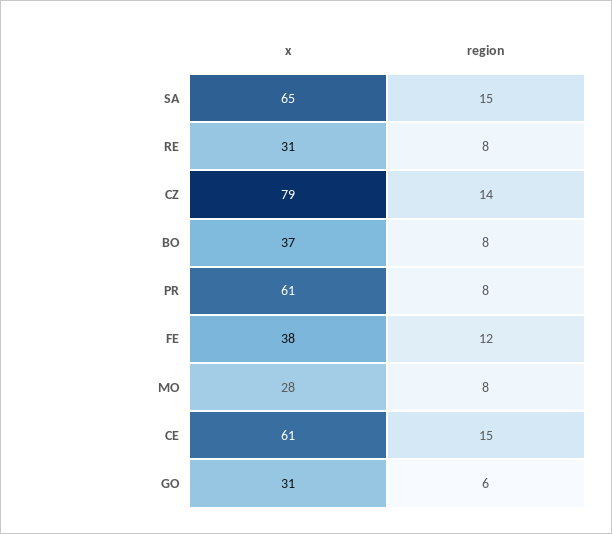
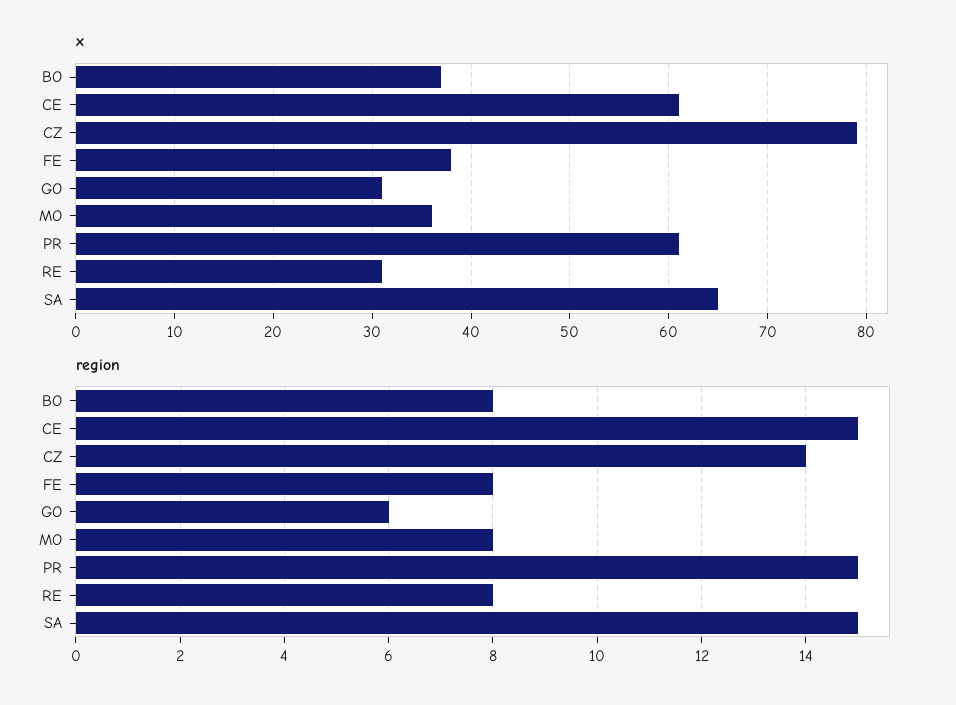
region, PR: 8 -> 15
region, FE: 12 -> 8
x, MO: 28 -> 36

